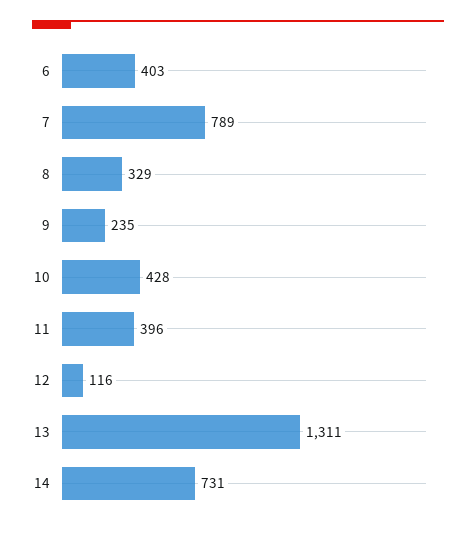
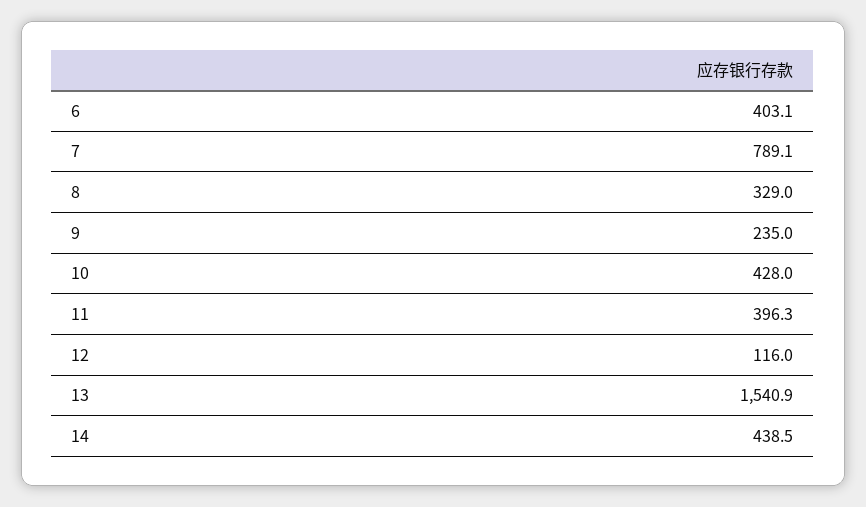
13: 1311 -> 1540.9
14: 731 -> 438.5

